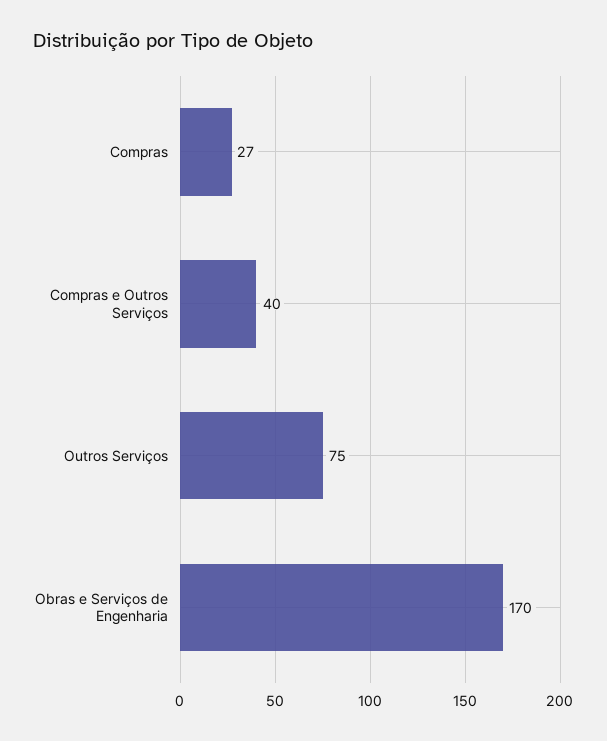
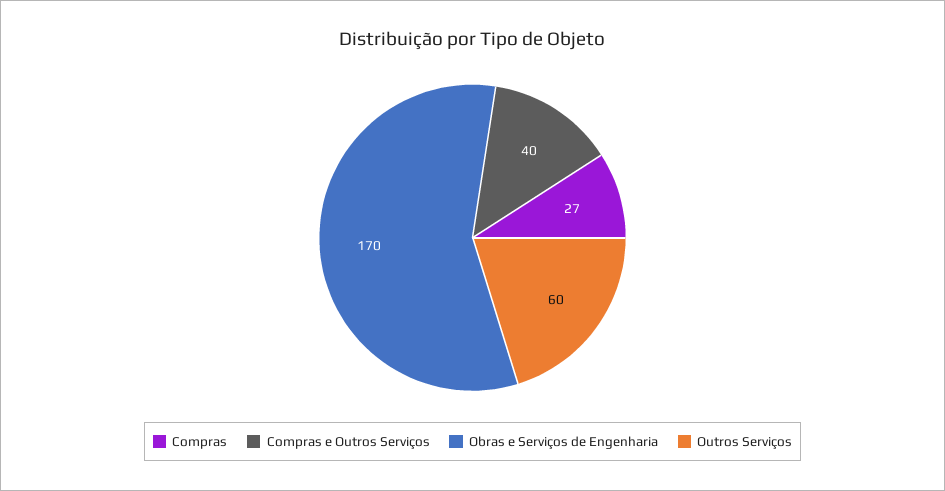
Outros Serviços: 75 -> 60

